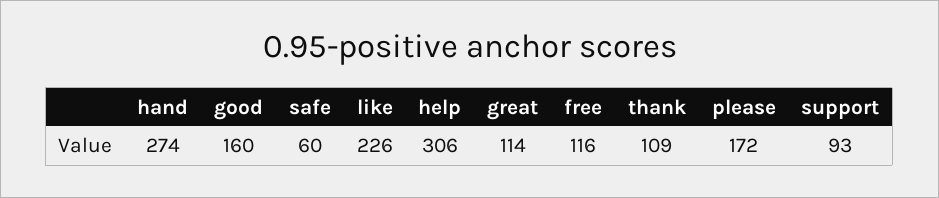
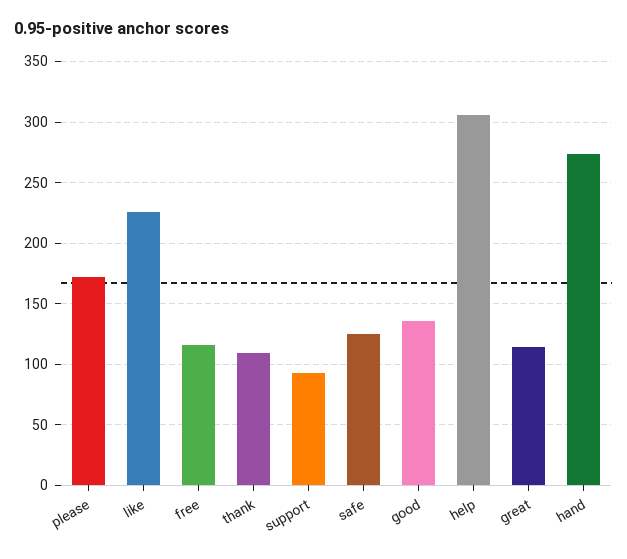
good: 160 -> 135
safe: 60 -> 125

